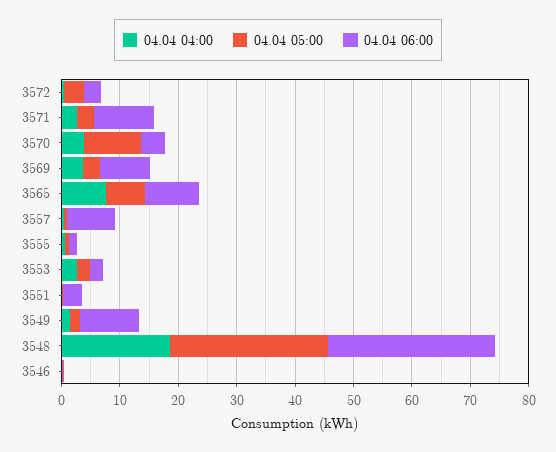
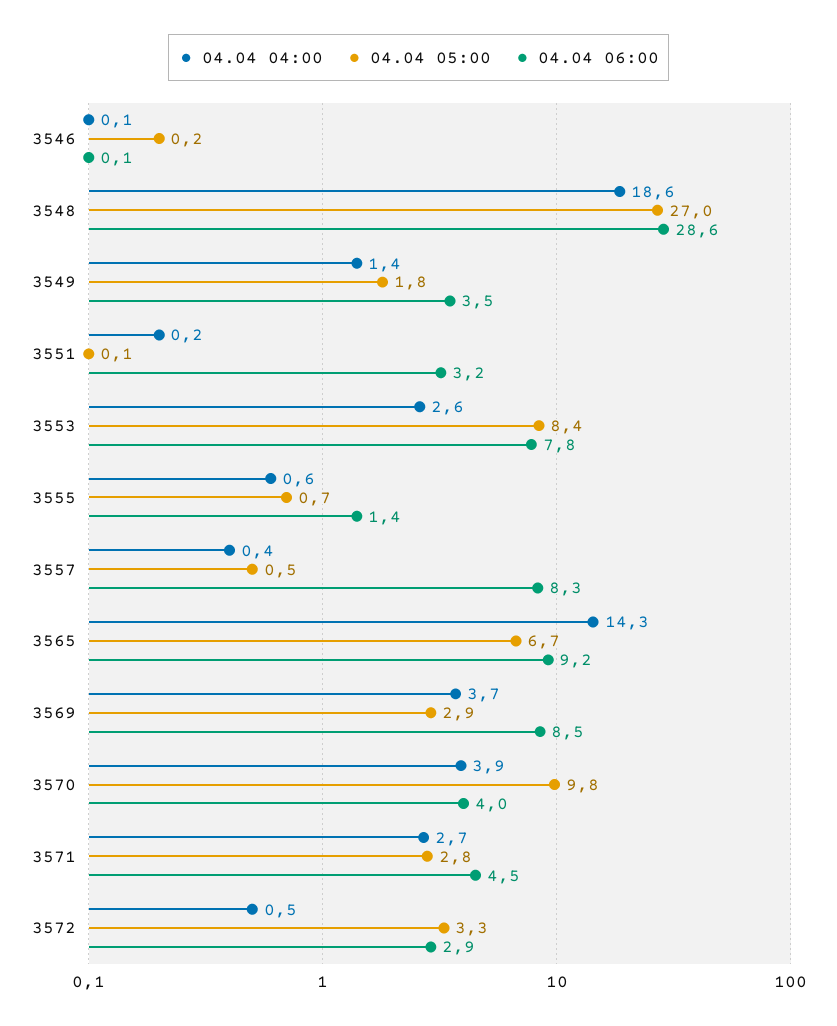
04.04 06:00, 3571: 10 -> 4.5
04.04 04:00, 3565: 8 -> 14.3
04.04 05:00, 3553: 2 -> 8.4
04.04 06:00, 3553: 2 -> 7.8
04.04 06:00, 3549: 10 -> 3.5

